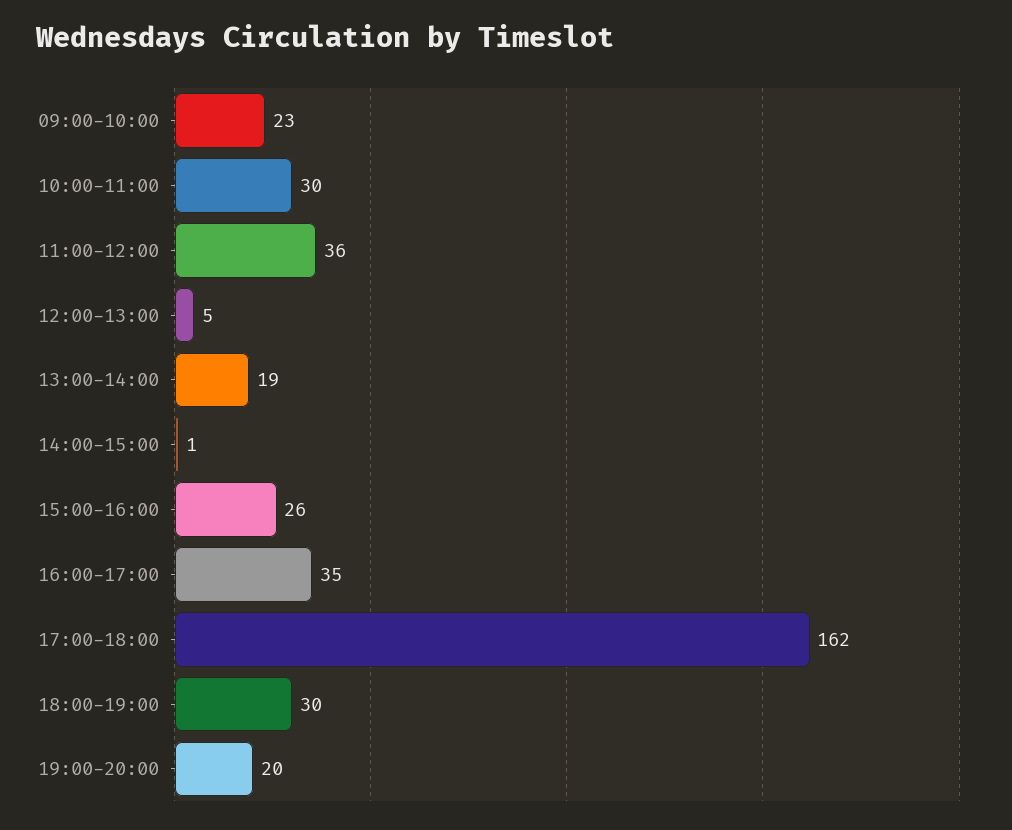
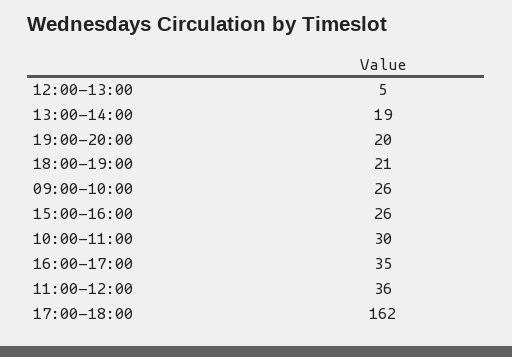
09:00-10:00: 23 -> 26
14:00-15:00: 1 -> none
18:00-19:00: 30 -> 21

